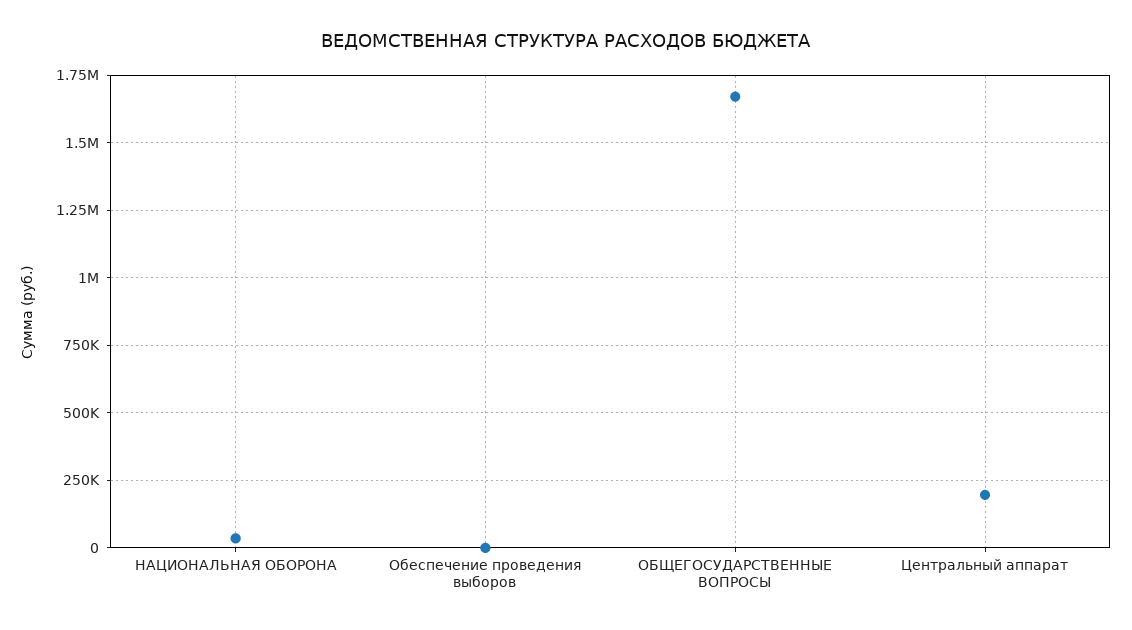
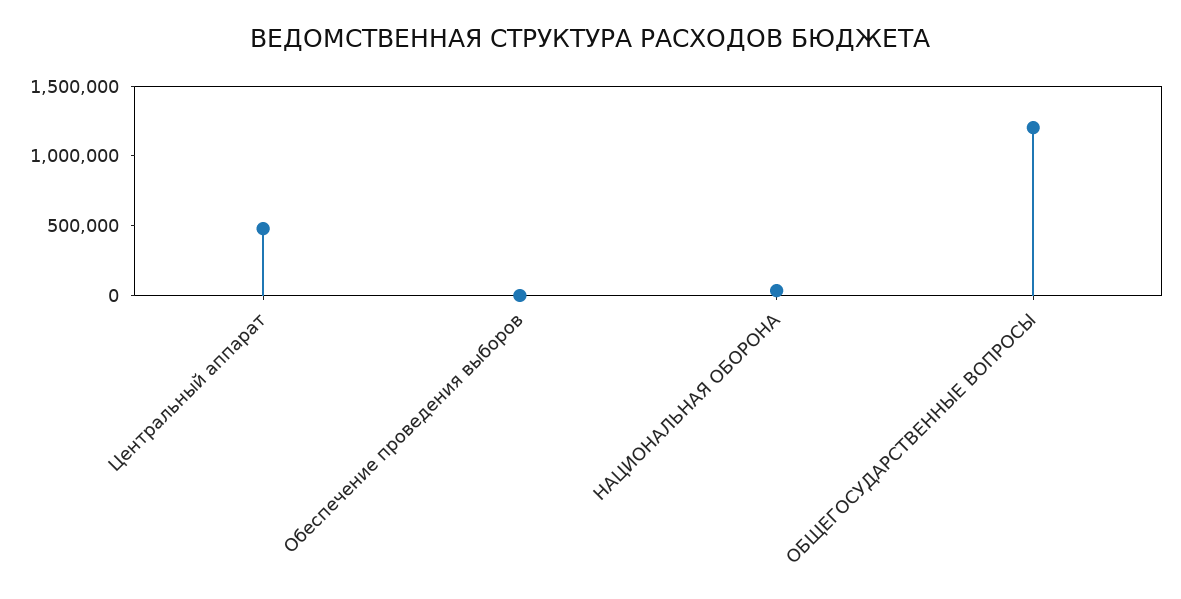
ОБЩЕГОСУДАРСТВЕННЫЕ ВОПРОСЫ: 1675000 -> 1200000
Центральный аппарат: 200000 -> 500000

